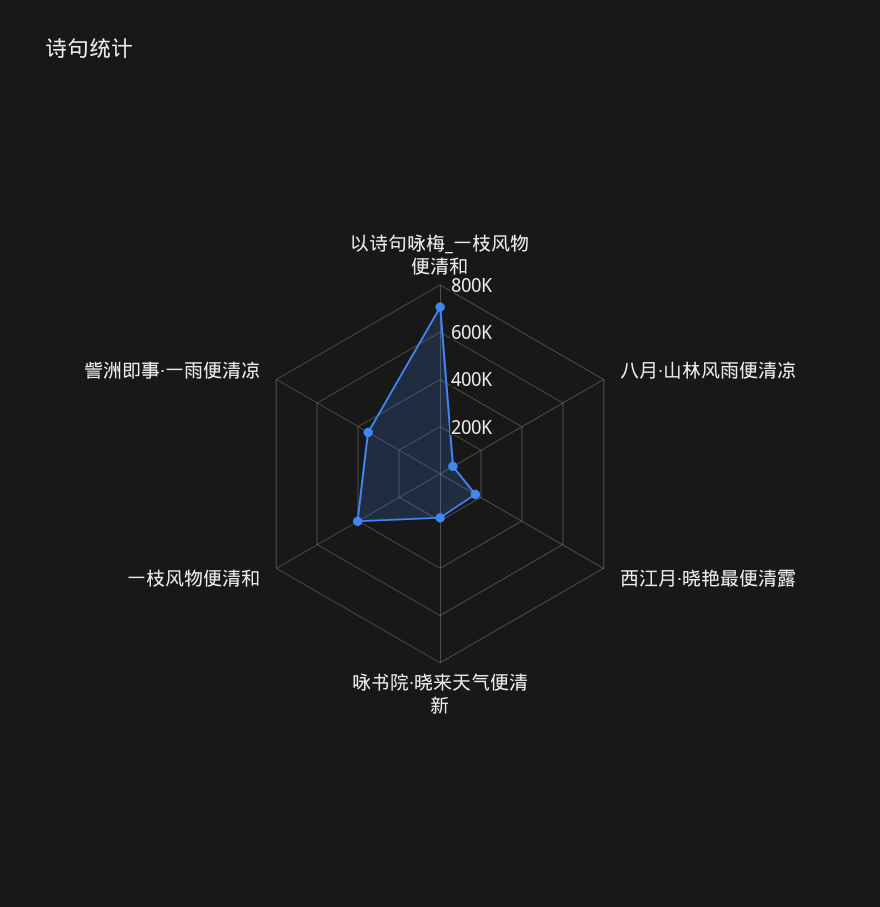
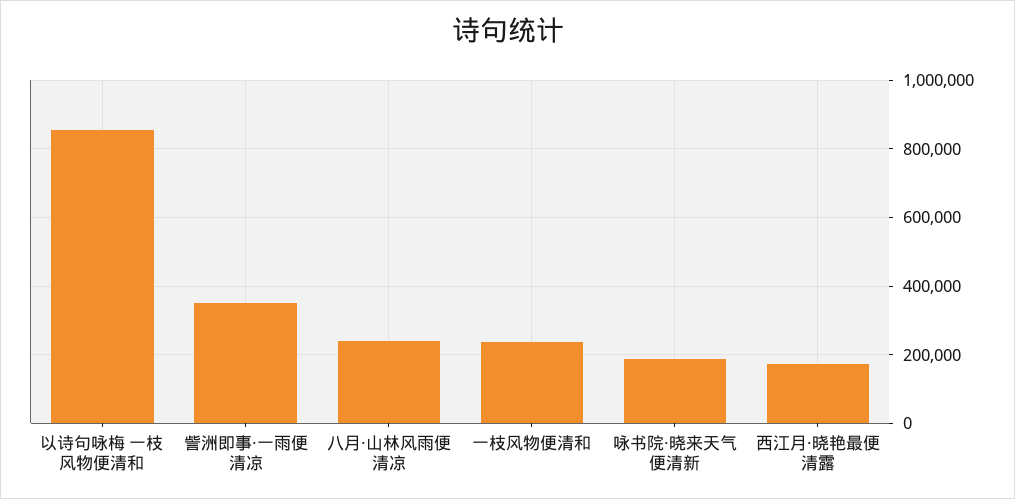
以诗句咏梅_一枝风物便清和: 700000 -> 860000
八月·山林风雨便清凉: 50000 -> 240000
一枝风物便清和: 400000 -> 240000

